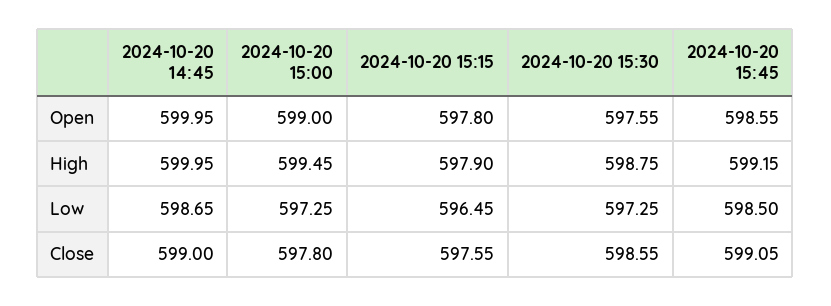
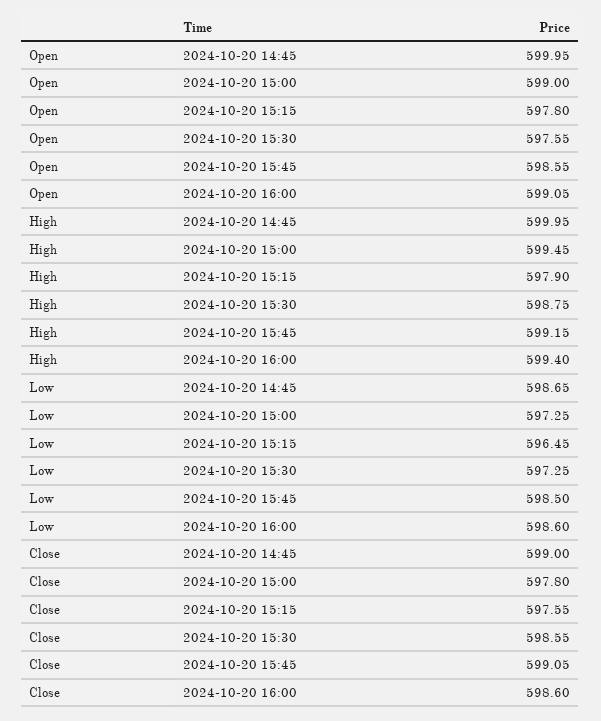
2024-10-20 16:00, Open: none -> 599.05
2024-10-20 16:00, High: none -> 599.4
2024-10-20 16:00, Low: none -> 598.6
2024-10-20 16:00, Close: none -> 598.6

